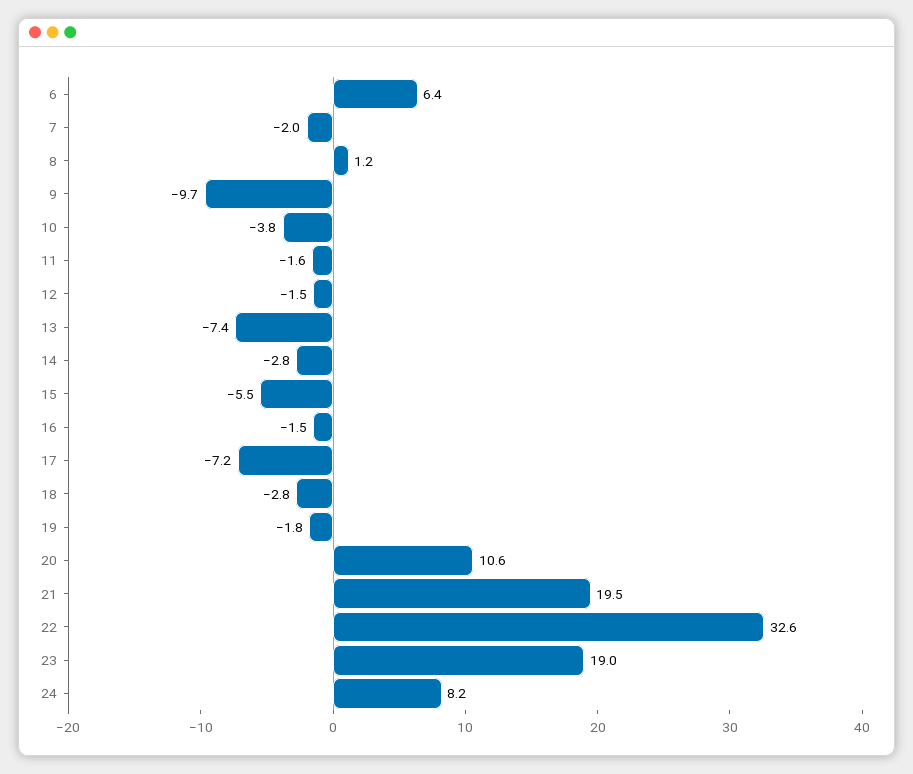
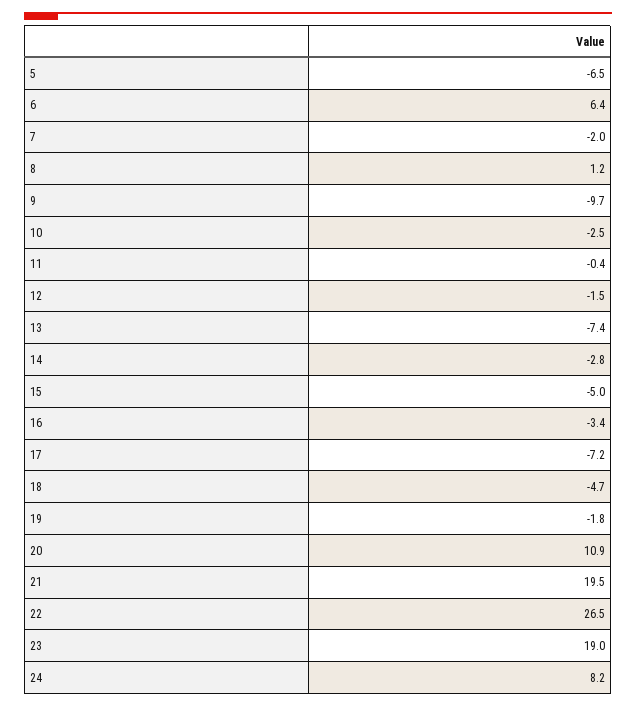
10: -3.8 -> -2.5
11: -1.6 -> -0.4
15: -5.5 -> -5
16: -1.5 -> -3.4
18: -2.8 -> -4.7
20: 10.6 -> 10.9
22: 32.6 -> 26.5
5: none -> -6.5

